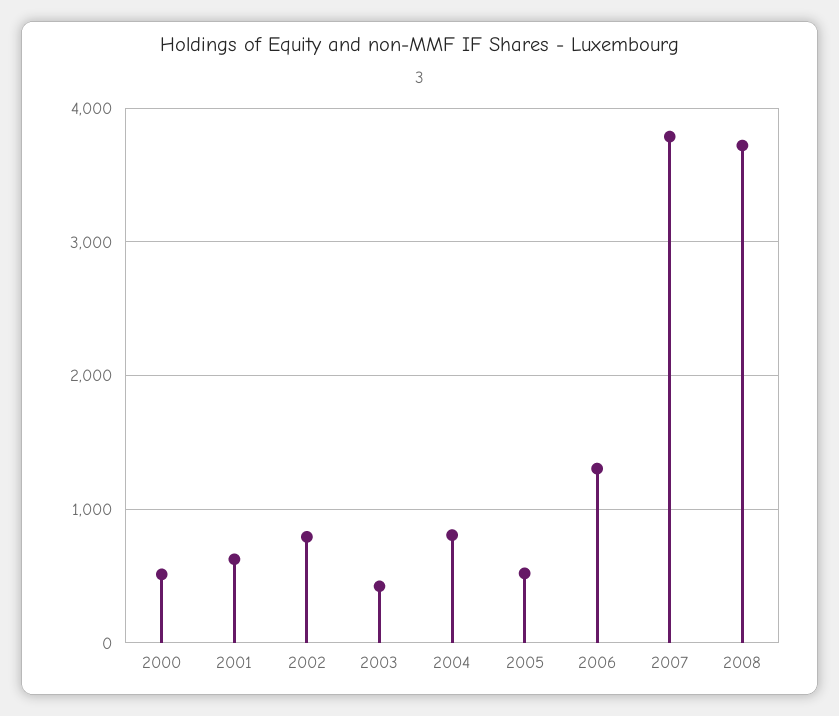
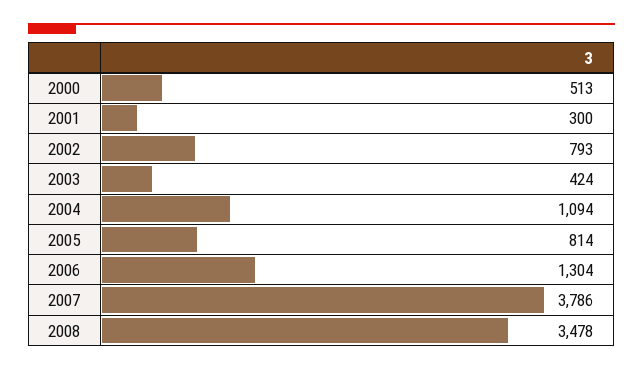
2001: 600 -> 300
2004: 800 -> 1094
2005: 500 -> 814
2008: 3700 -> 3478

